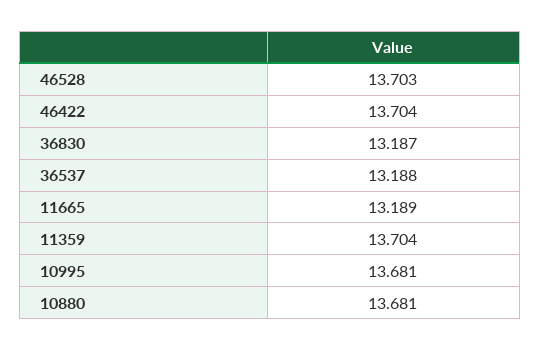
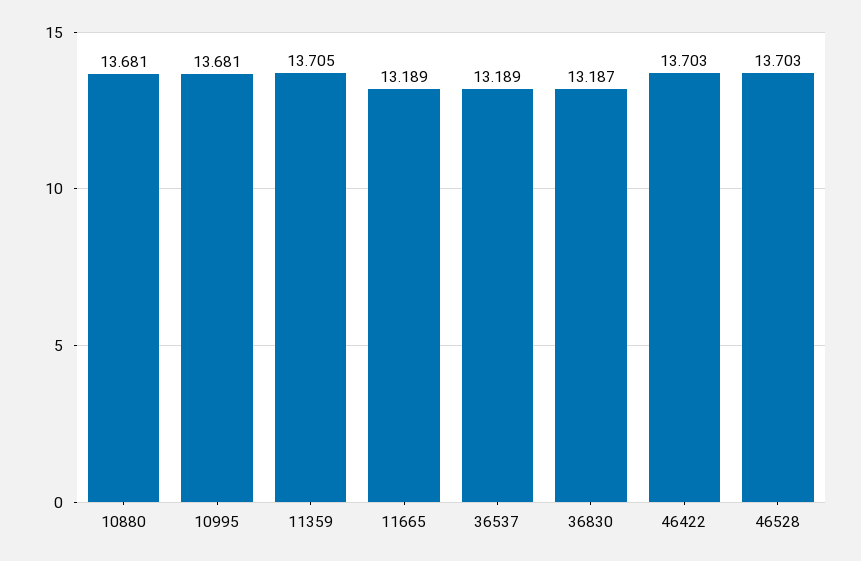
46422: 13.704 -> 13.703
36537: 13.188 -> 13.189
11359: 13.704 -> 13.705

